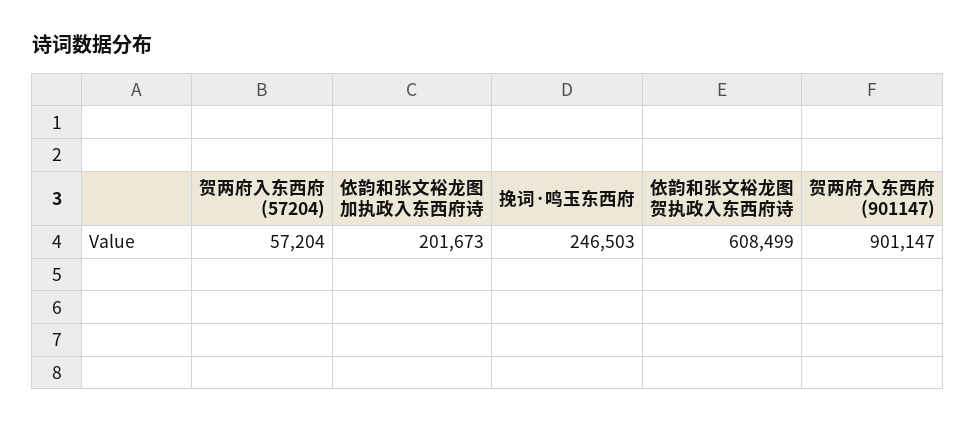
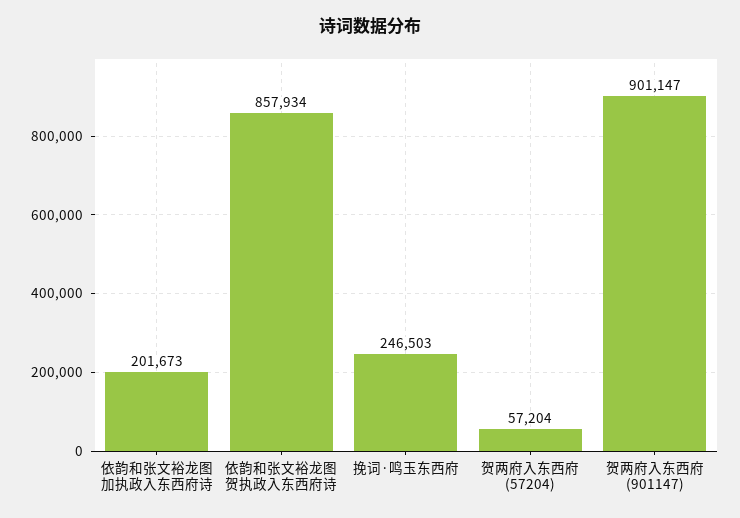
依韵和张文裕龙图贺执政入东西府诗: 608499 -> 857934

